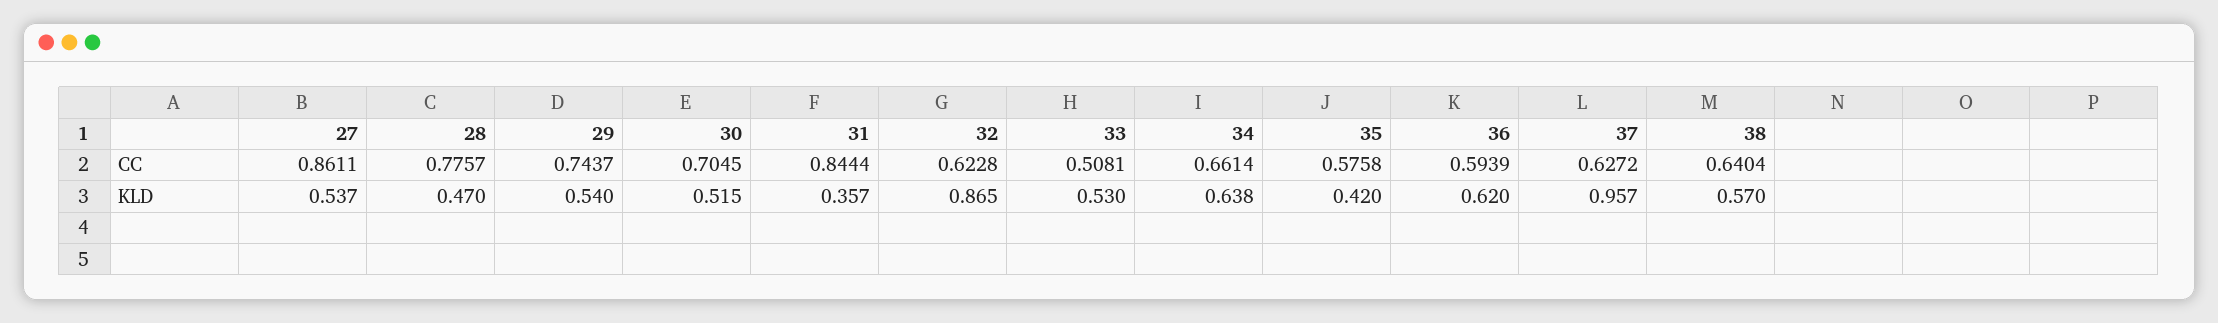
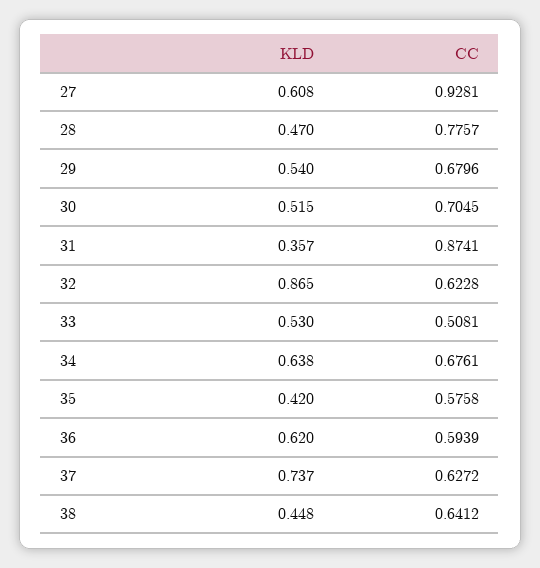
27, CC: 0.8611 -> 0.9281
29, CC: 0.7437 -> 0.6796
31, CC: 0.8444 -> 0.8741
34, CC: 0.6614 -> 0.6761
38, CC: 0.6404 -> 0.6412
27, KLD: 0.537 -> 0.608
37, KLD: 0.957 -> 0.737
38, KLD: 0.57 -> 0.448

